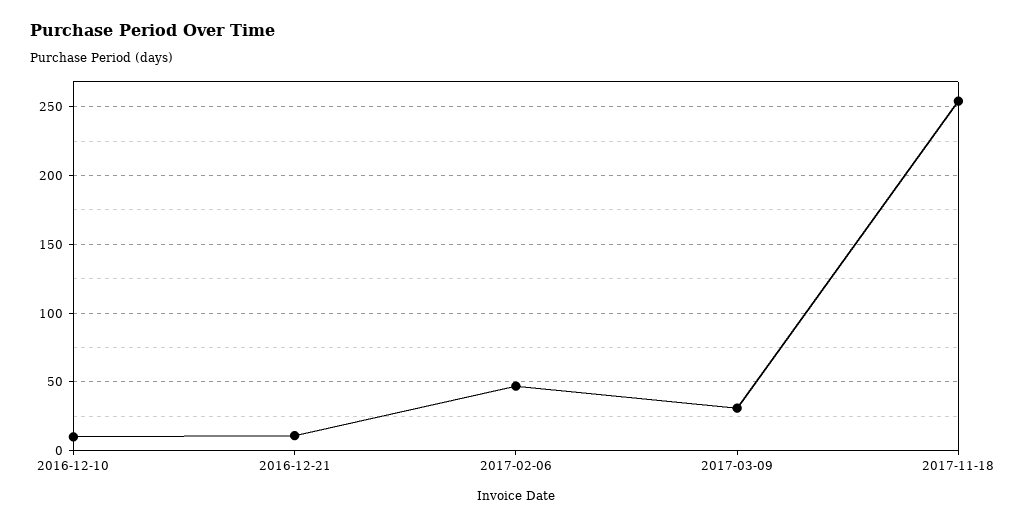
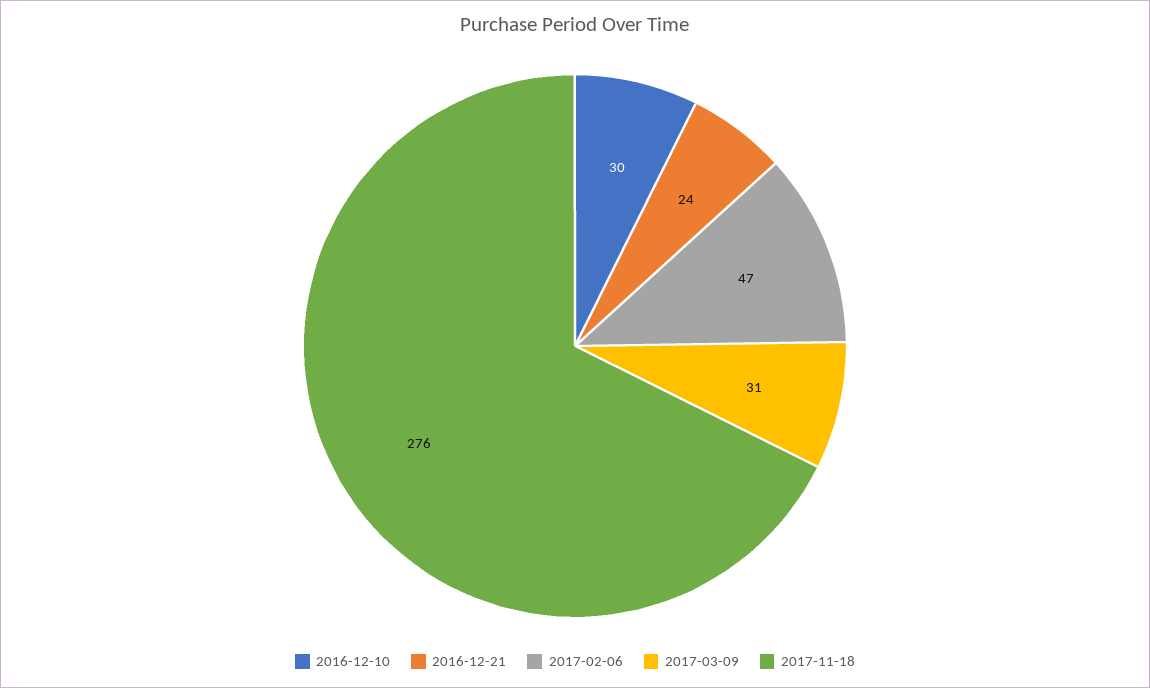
2016-12-10: 10 -> 30
2016-12-21: 10 -> 24
2017-11-18: 255 -> 276

